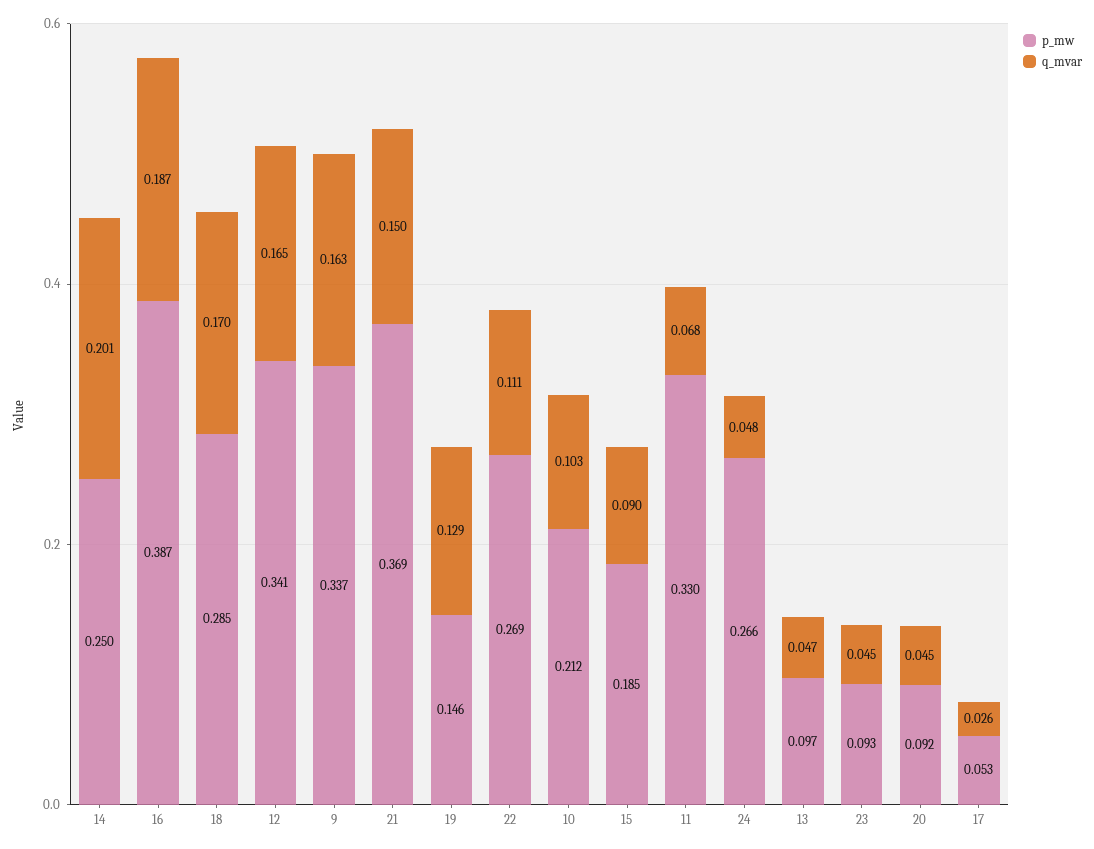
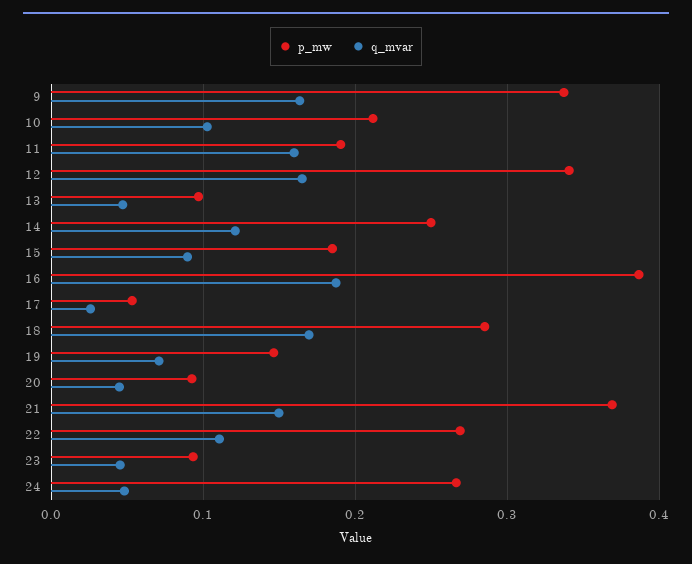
q_mvar, 14: 0.201 -> 0.12
q_mvar, 19: 0.129 -> 0.07
p_mw, 11: 0.33 -> 0.19
q_mvar, 11: 0.068 -> 0.16

